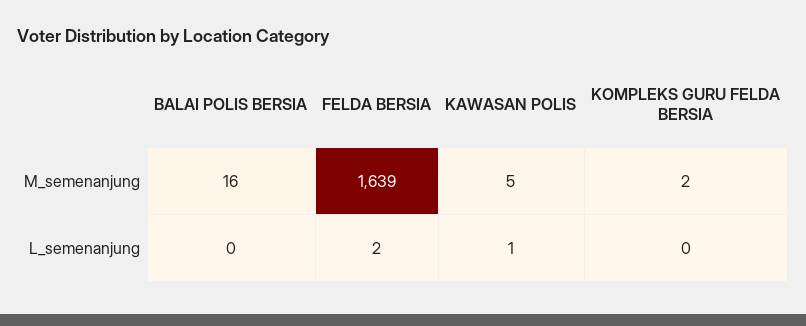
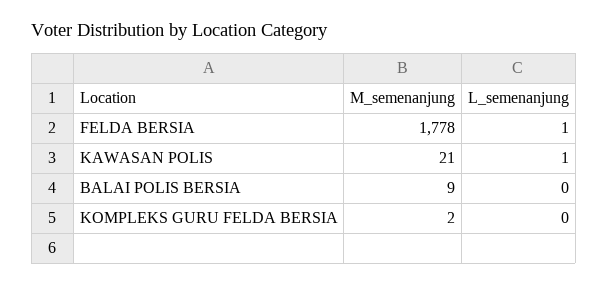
BALAI POLIS BERSIA, M_semenanjung: 16 -> 9
FELDA BERSIA, M_semenanjung: 1639 -> 1778
KAWASAN POLIS, M_semenanjung: 5 -> 21
FELDA BERSIA, L_semenanjung: 2 -> 1

